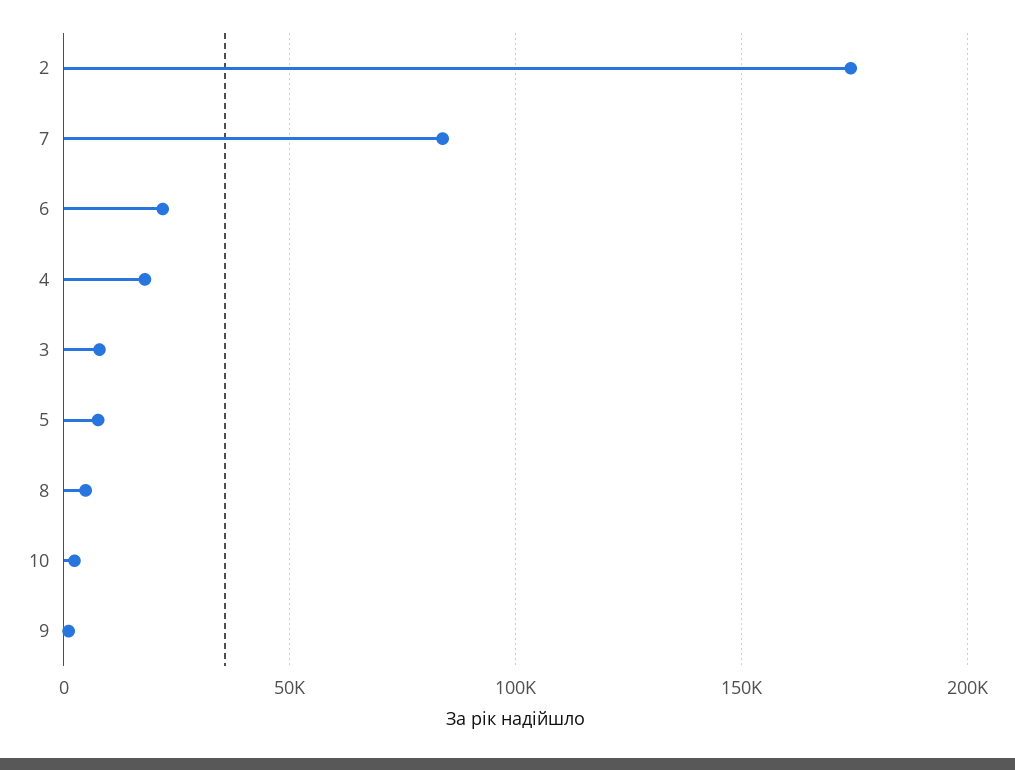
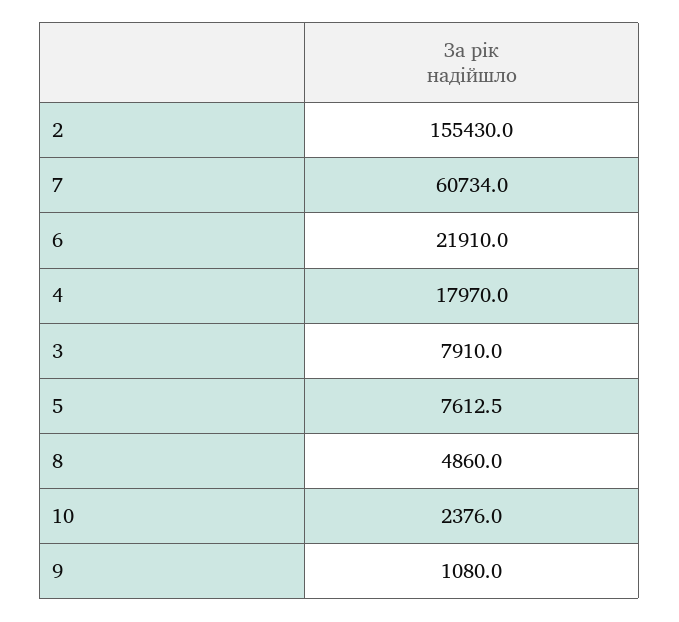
2: 175000 -> 155430
7: 85000 -> 60734

